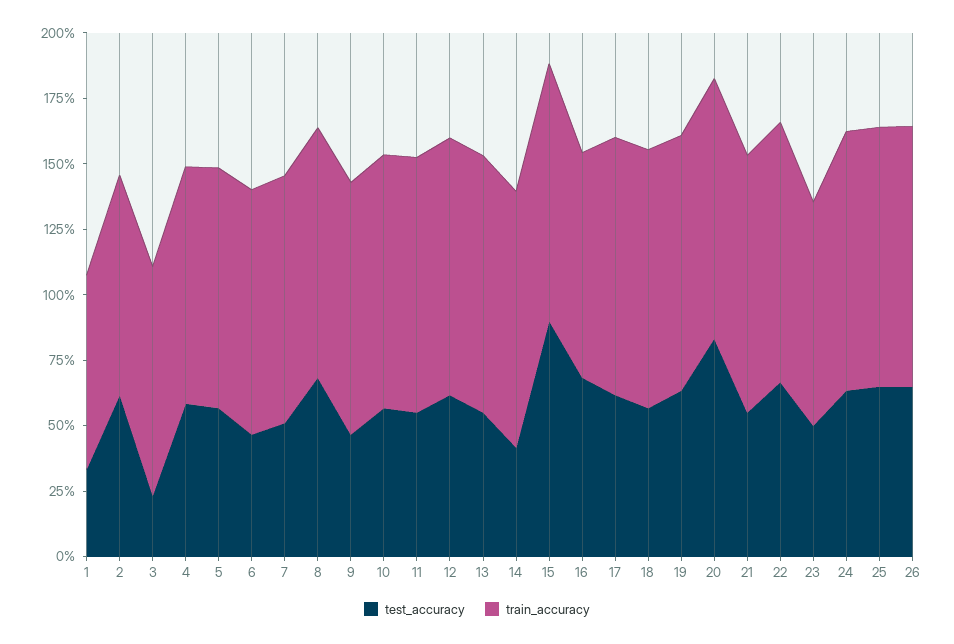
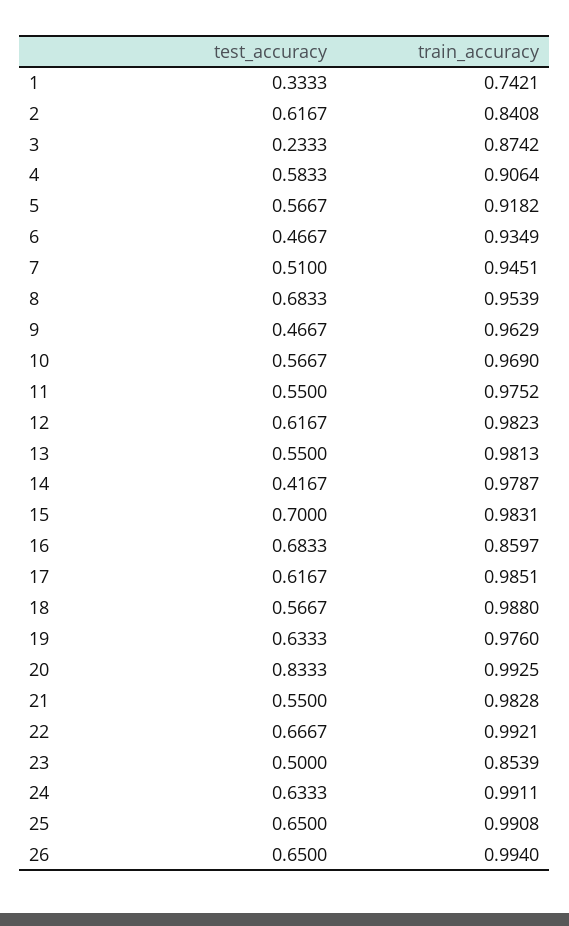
test_accuracy, 15: 0.9 -> 0.7

